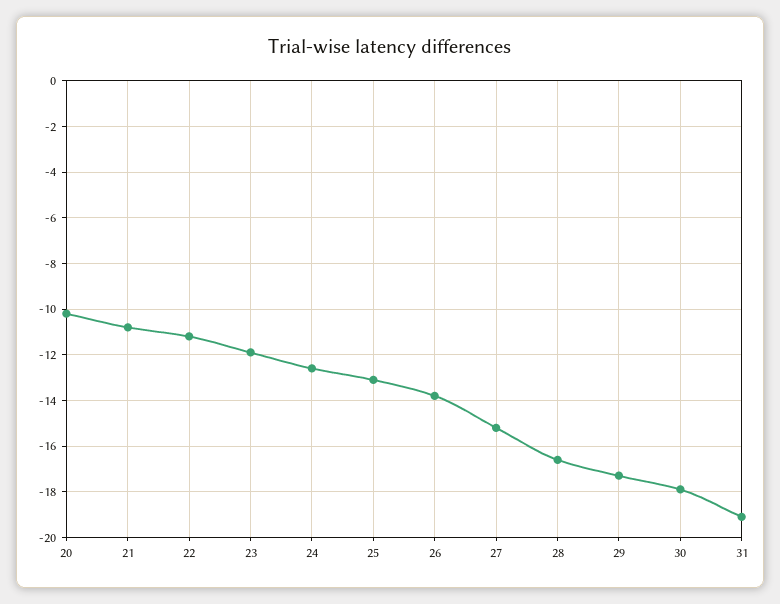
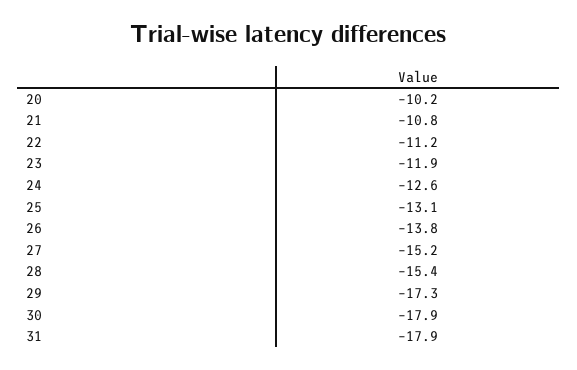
28: -16.5 -> -15.4
31: -19 -> -17.9

